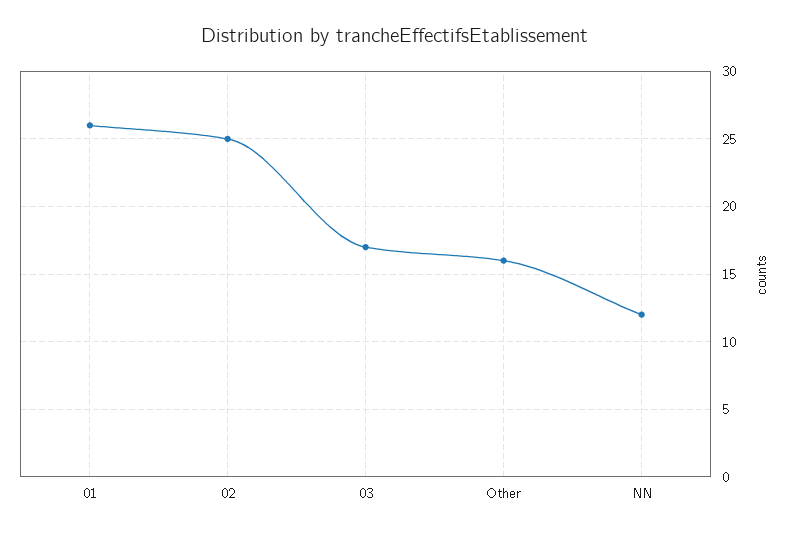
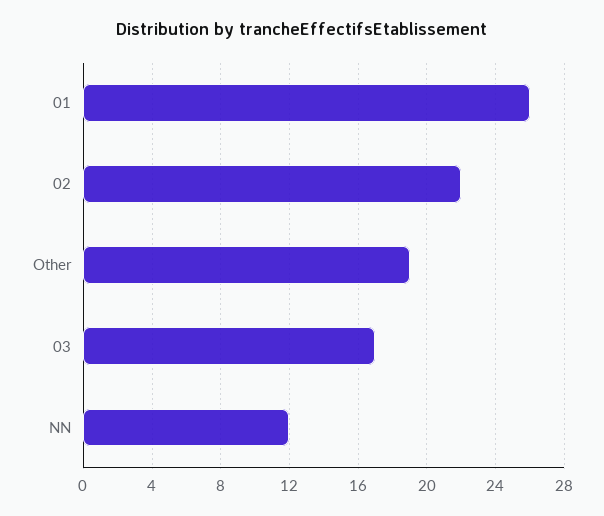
02: 25 -> 22
Other: 16 -> 19

